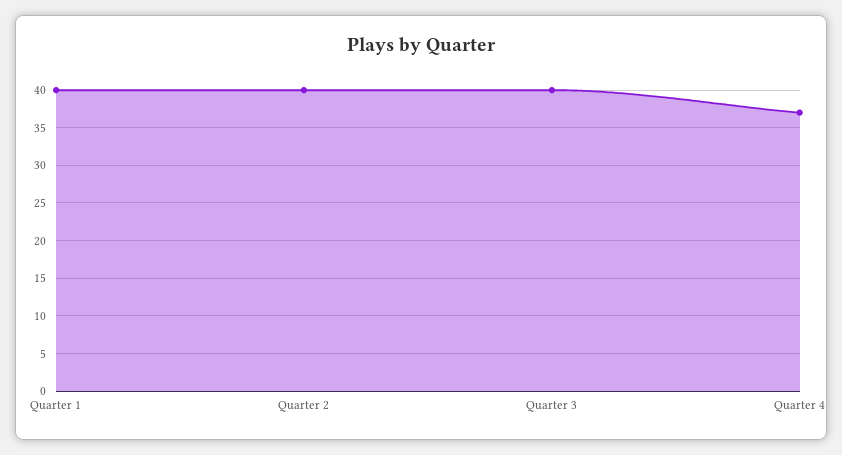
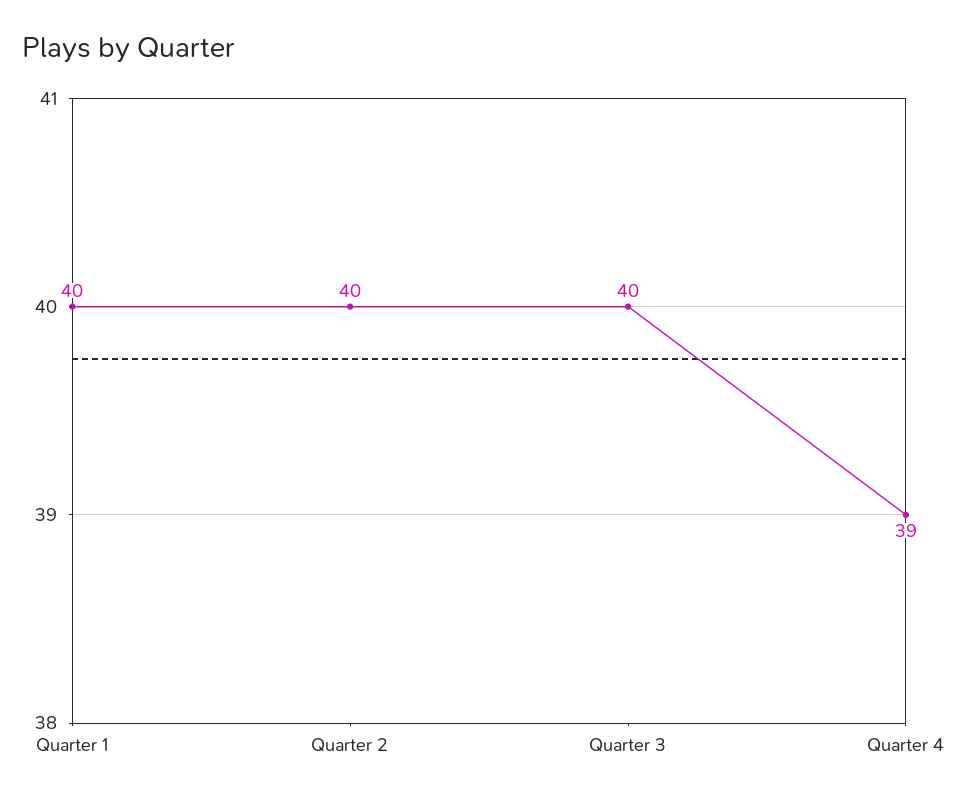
Quarter 4: 37 -> 39

